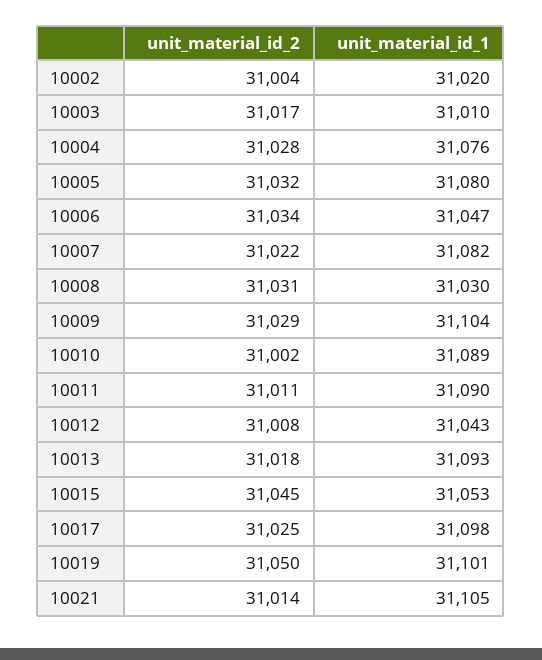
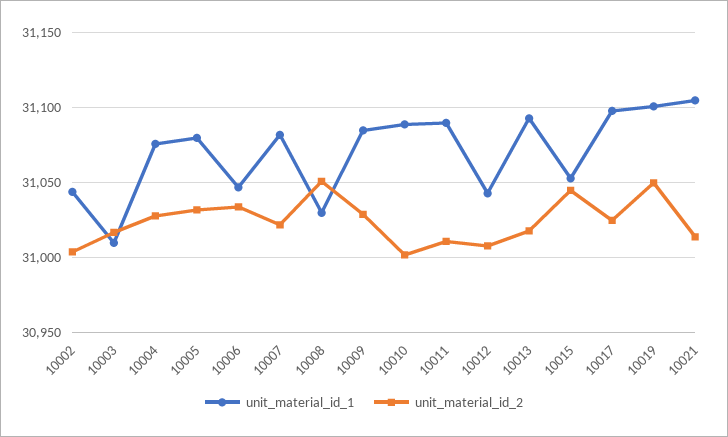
unit_material_id_1, 10002: 31020 -> 31045
unit_material_id_2, 10008: 31031 -> 31050
unit_material_id_1, 10009: 31104 -> 31085

